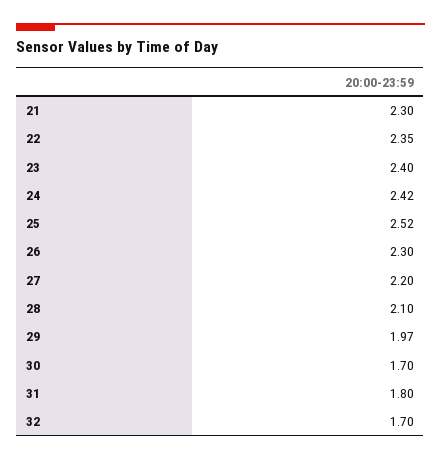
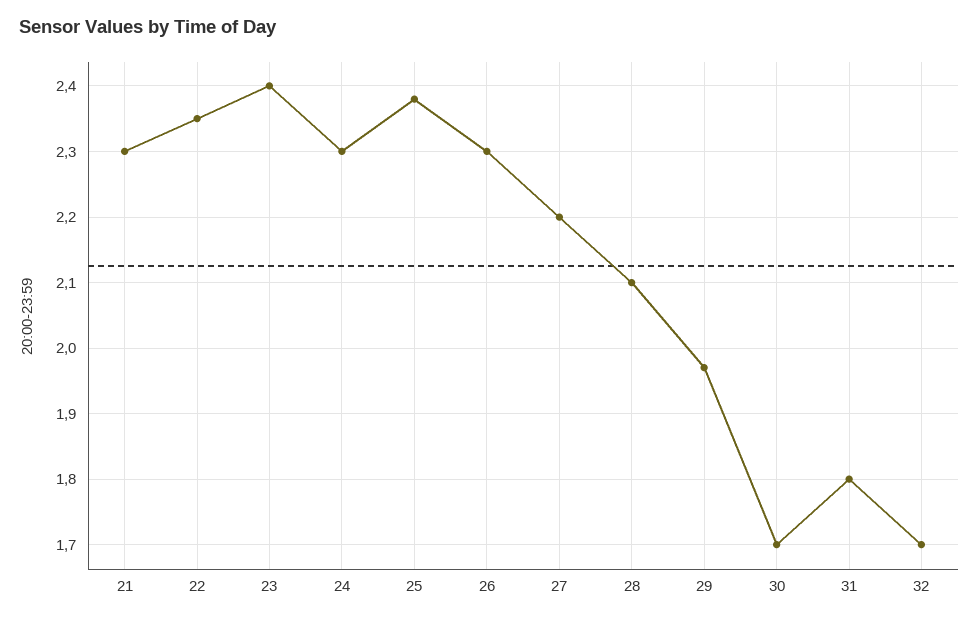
24: 2.42 -> 2.3
25: 2.52 -> 2.38

